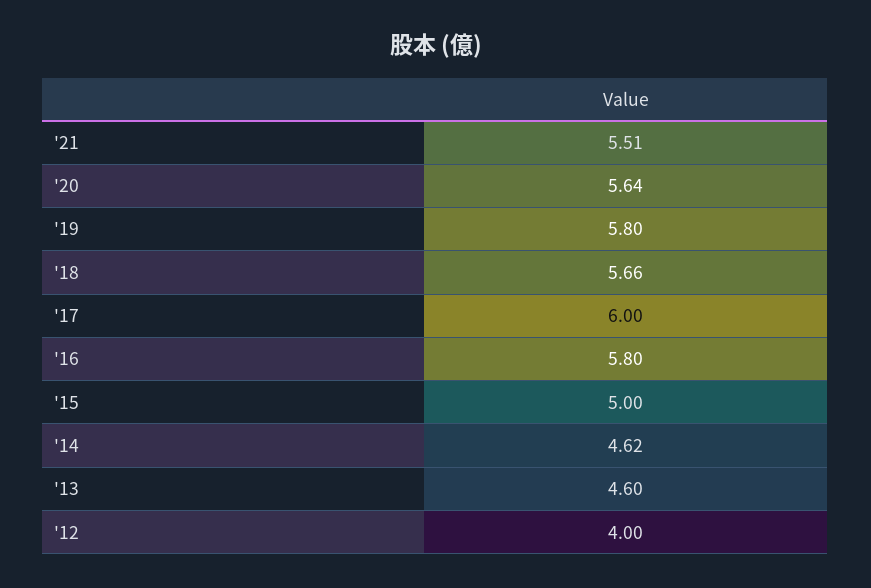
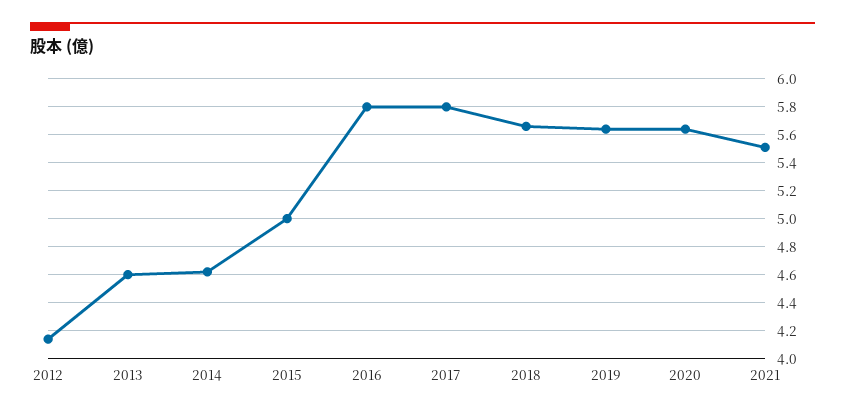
'19: 5.8 -> 5.65
'17: 6 -> 5.8
'12: 4 -> 4.15

